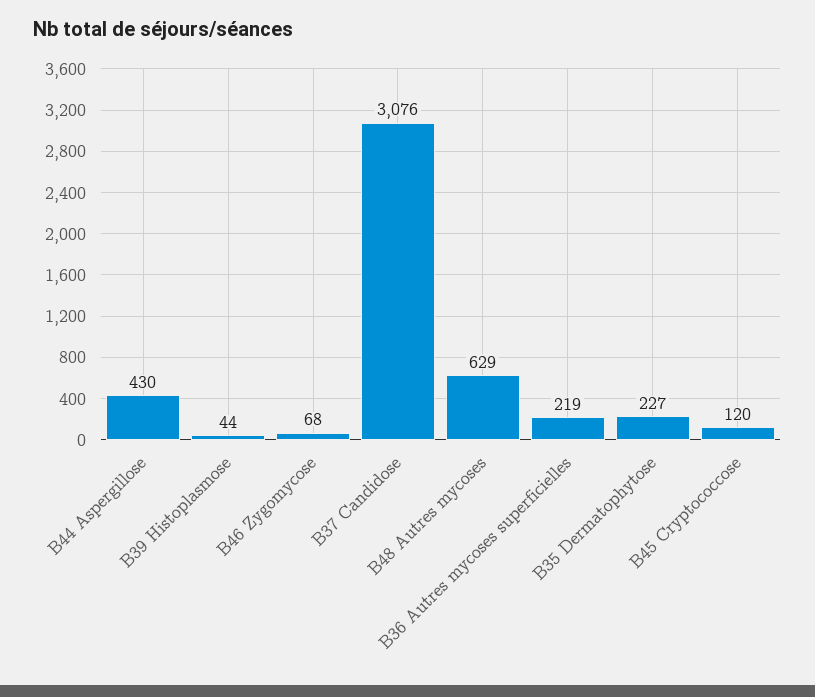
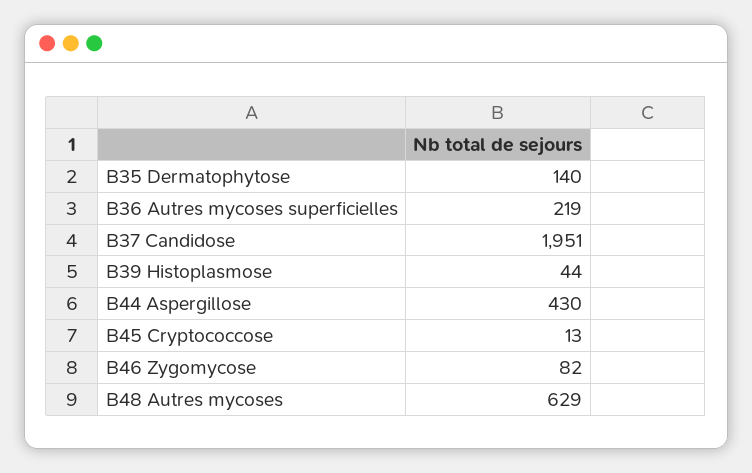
B46 Zygomycose: 68 -> 82
B37 Candidose: 3076 -> 1951
B35 Dermatophytose: 227 -> 140
B45 Cryptococcose: 120 -> 13

